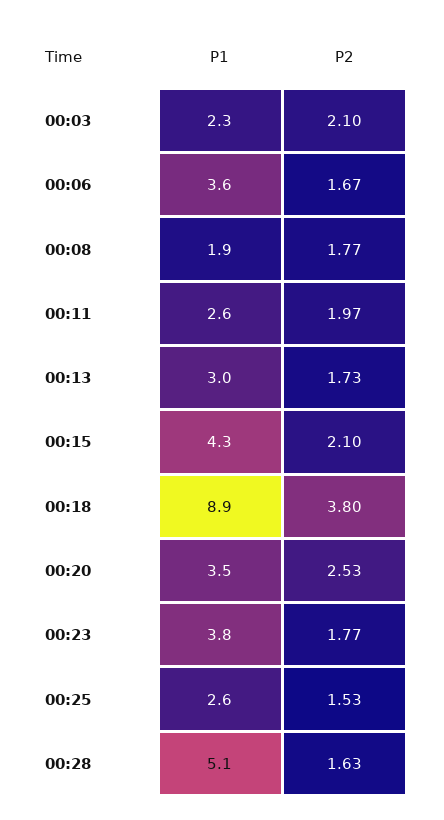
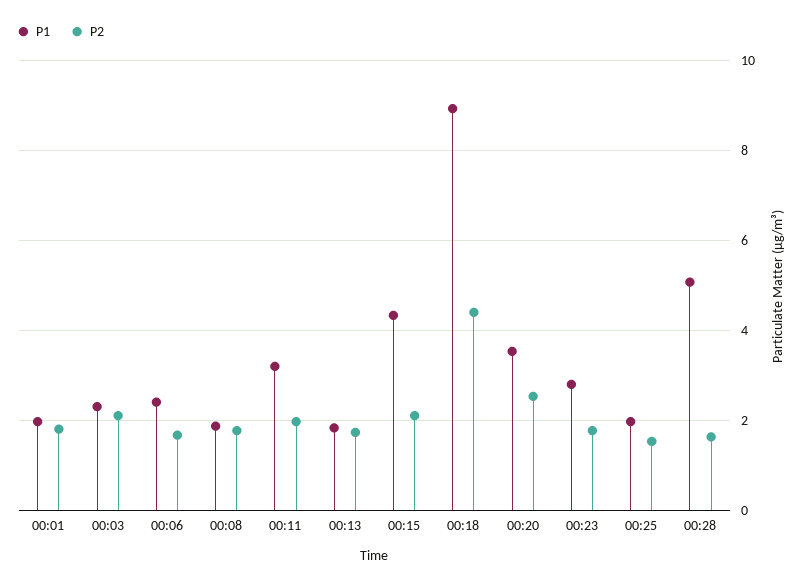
P1, 00:06: 3.6 -> 2.4
P1, 00:11: 2.6 -> 3.2
P1, 00:13: 3 -> 1.8
P2, 00:18: 3.8 -> 4.4
P1, 00:23: 3.8 -> 2.8
P1, 00:25: 2.6 -> 2
P1, 00:01: none -> 2
P2, 00:01: none -> 1.8

